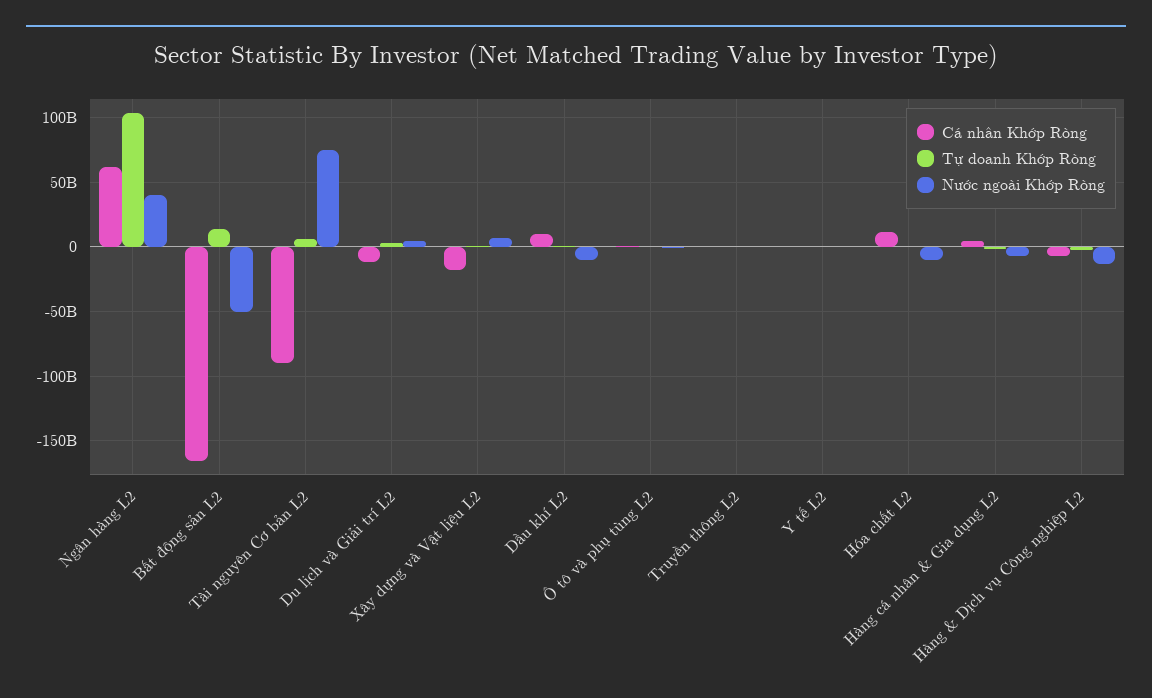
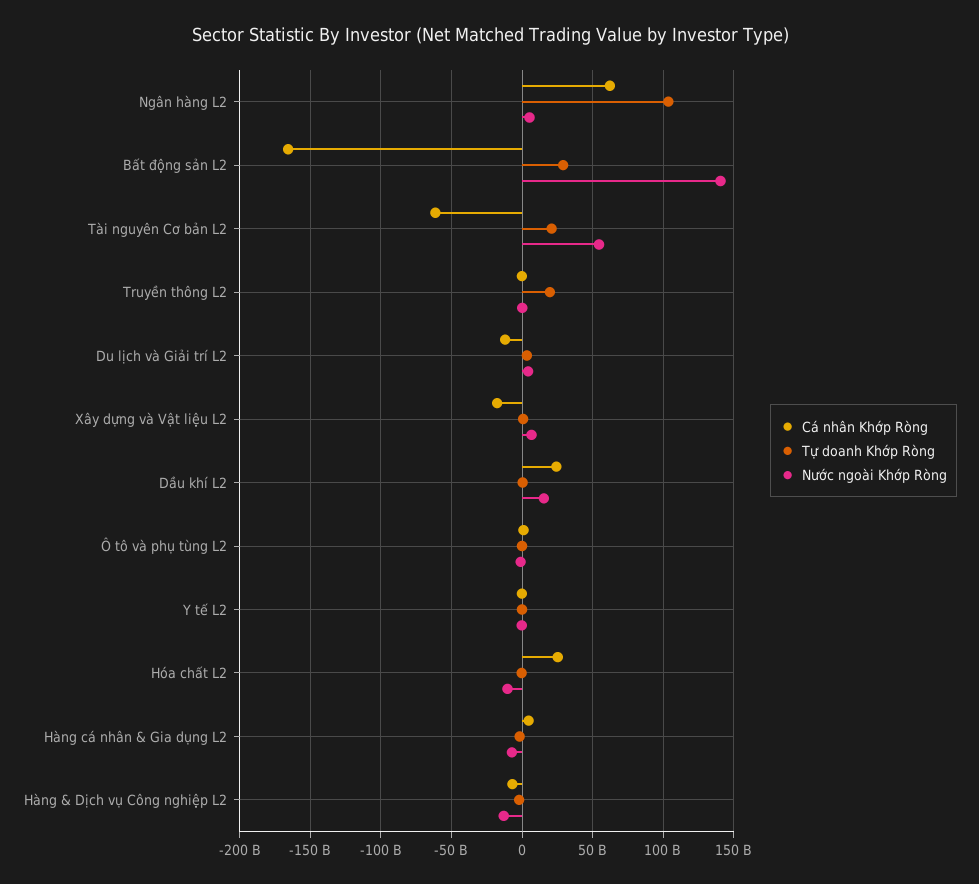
Nước ngoài Khớp Ròng, Ngân hàng L2: 40000000000 -> 5000000000
Tự doanh Khớp Ròng, Bất động sản L2: 15000000000 -> 30000000000
Nước ngoài Khớp Ròng, Bất động sản L2: -50000000000 -> 140000000000
Cá nhân Khớp Ròng, Tài nguyên Cơ bản L2: -90000000000 -> -60000000000
Tự doanh Khớp Ròng, Tài nguyên Cơ bản L2: 5000000000 -> 20000000000
Nước ngoài Khớp Ròng, Tài nguyên Cơ bản L2: 75000000000 -> 55000000000
Cá nhân Khớp Ròng, Dầu khí L2: 10000000000 -> 25000000000
Nước ngoài Khớp Ròng, Dầu khí L2: -10000000000 -> 15000000000
Tự doanh Khớp Ròng, Truyền thông L2: 0 -> 20000000000
Cá nhân Khớp Ròng, Hóa chất L2: 10000000000 -> 25000000000

